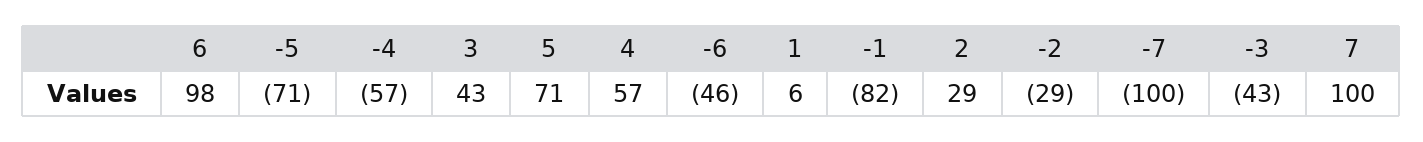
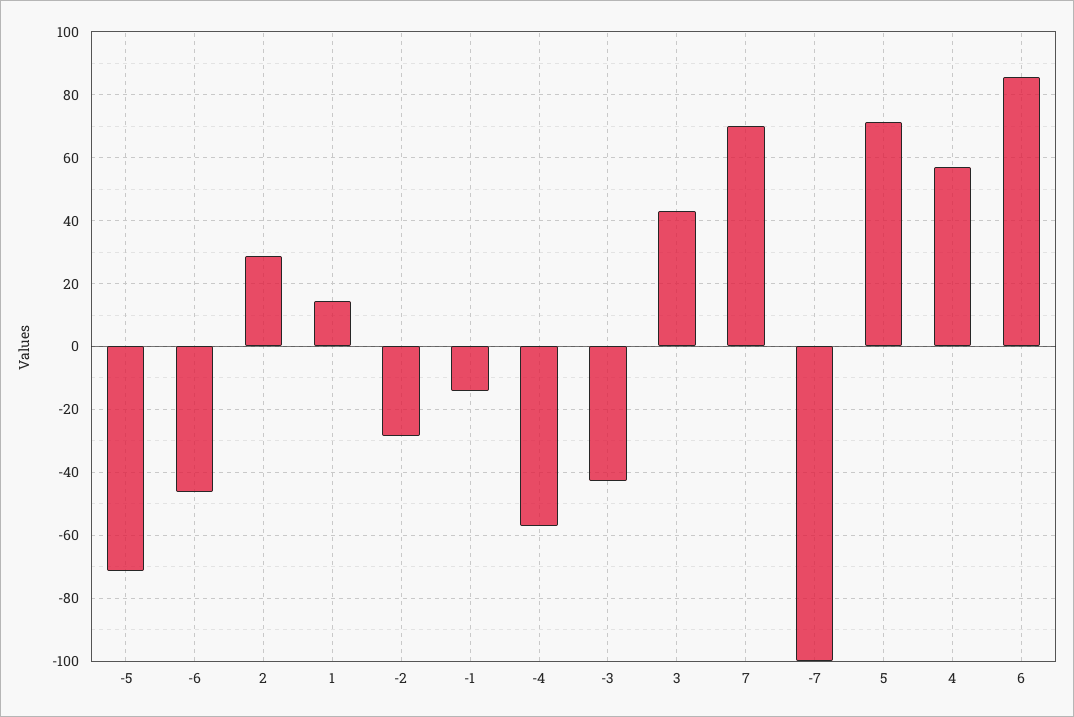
6: 98 -> 86
1: 6 -> 14
-1: -82 -> -14
7: 100 -> 70

